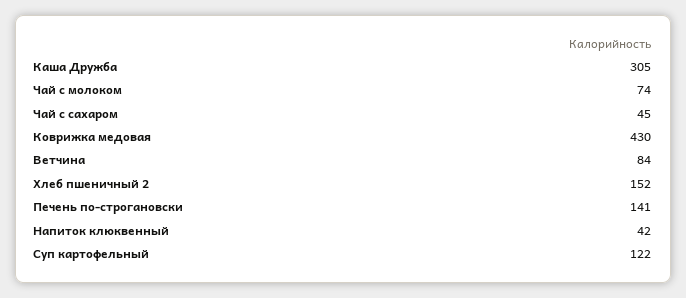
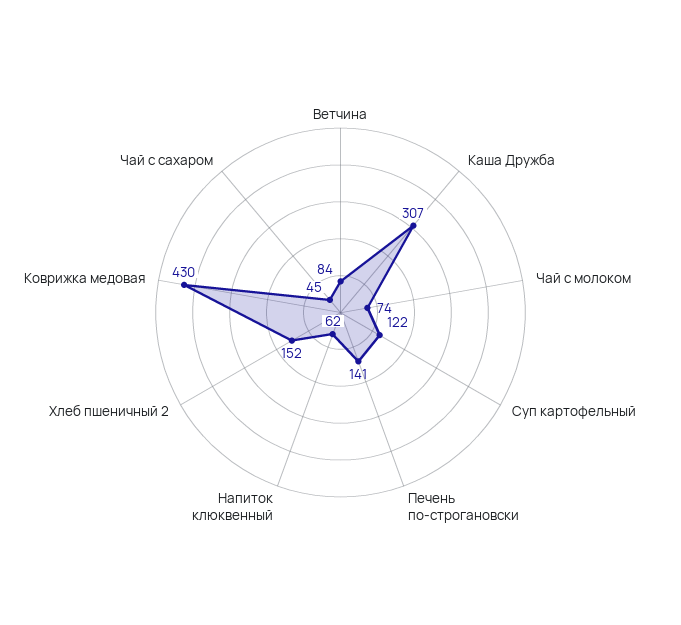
Каша Дружба: 305 -> 307
Напиток клюквенный: 42 -> 62

